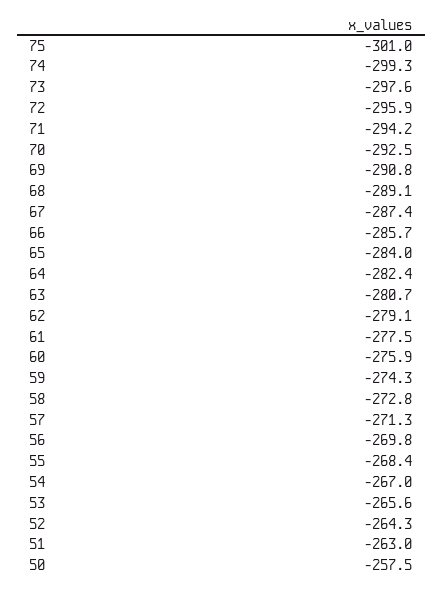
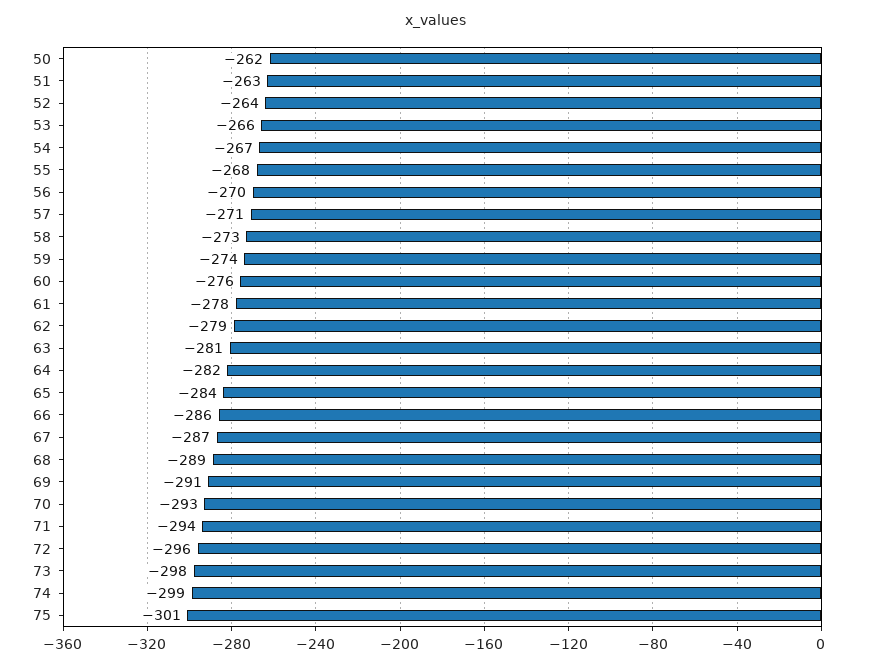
50: -257.5 -> -262

